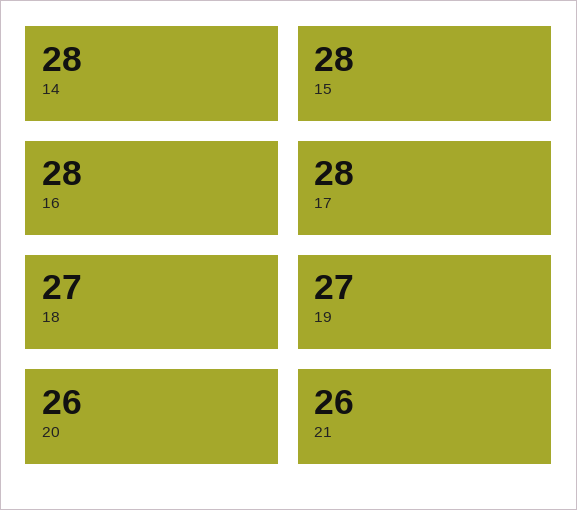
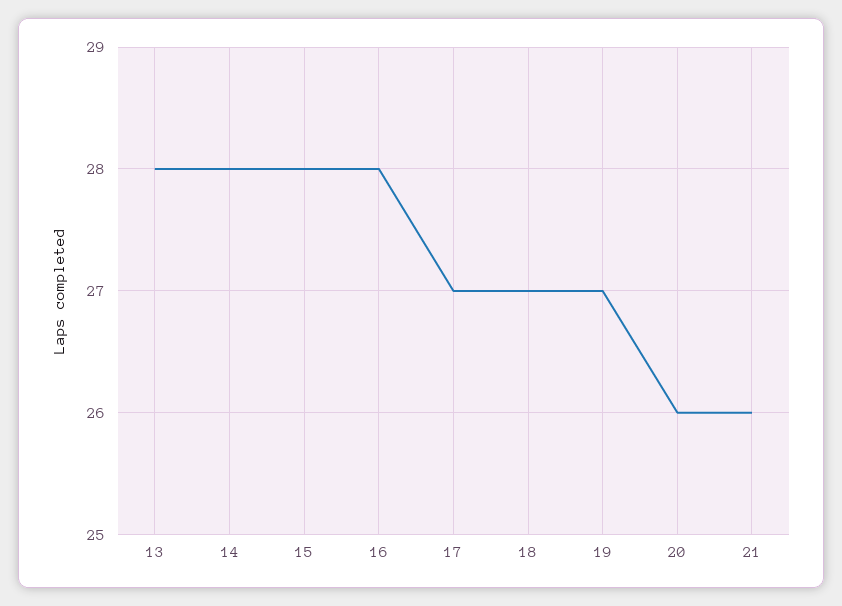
17: 28 -> 27
13: none -> 28

